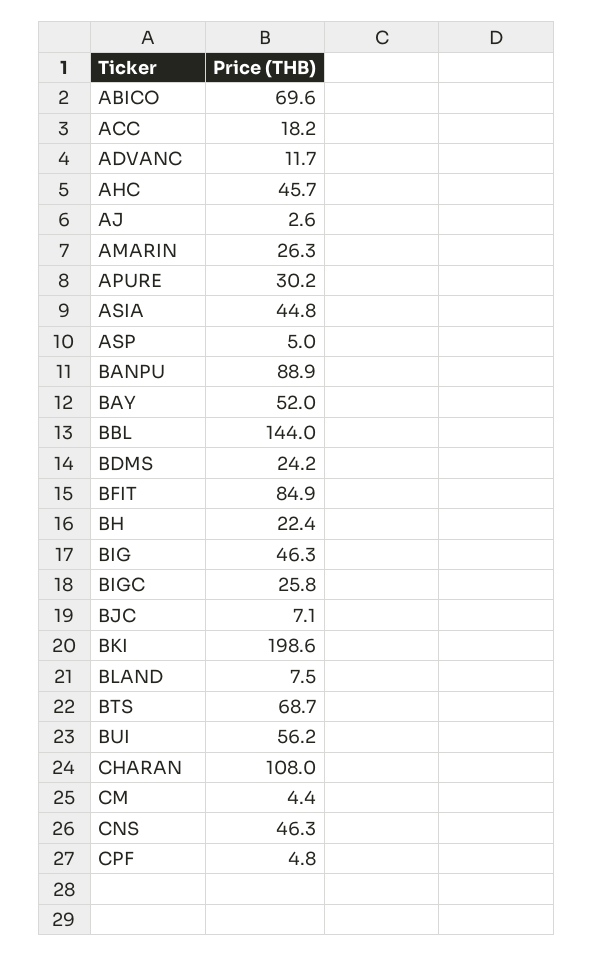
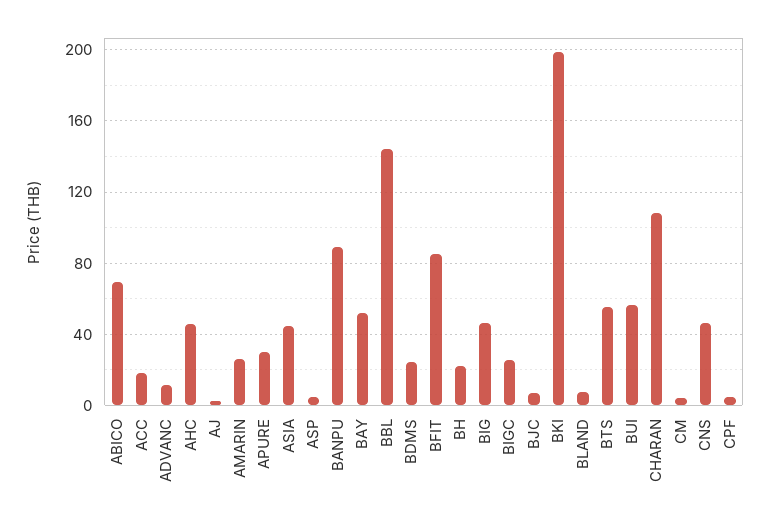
BTS: 68.7 -> 55

